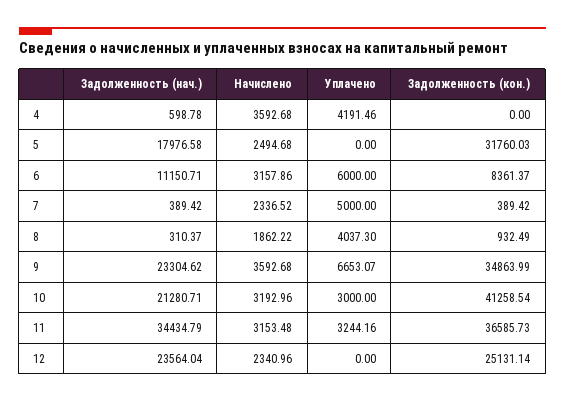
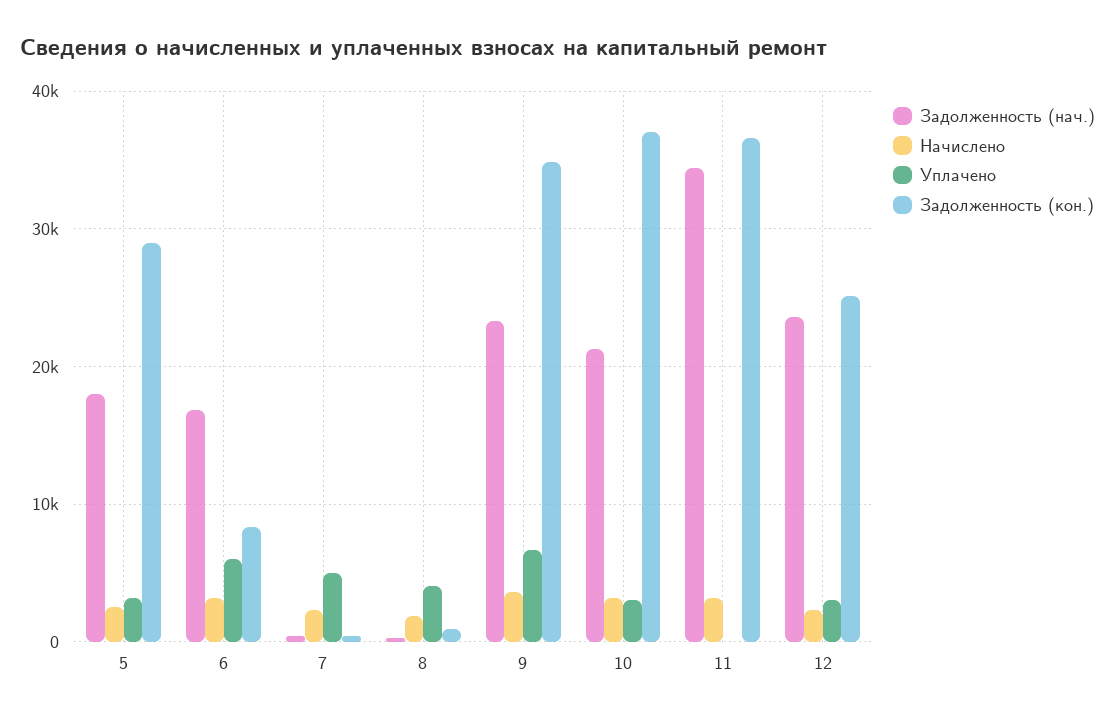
Задолженность (нач.), 4: 598.78 -> none
Начислено, 4: 3592.68 -> none
Уплачено, 4: 4191.46 -> none
Задолженность (кон.), 4: 0 -> none
Уплачено, 5: 0 -> 3000
Задолженность (кон.), 5: 31760.03 -> 29000
Задолженность (нач.), 6: 11150.71 -> 17000
Задолженность (кон.), 10: 41258.54 -> 37000
Уплачено, 11: 3244.16 -> 0
Уплачено, 12: 0 -> 3000

